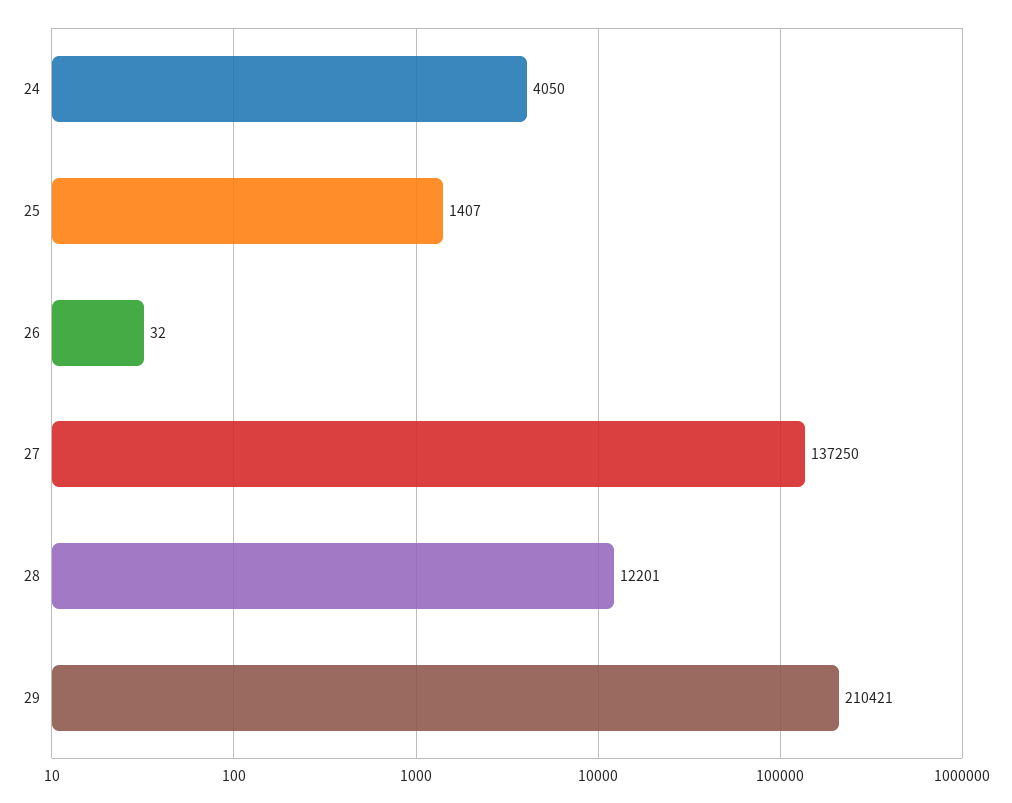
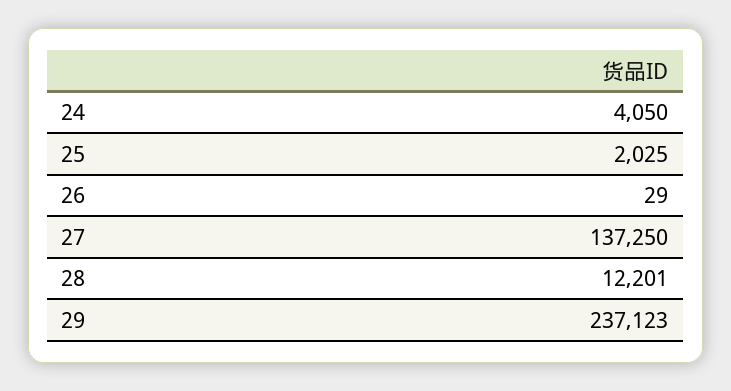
25: 1407 -> 2025
26: 32 -> 29
29: 210421 -> 237123

